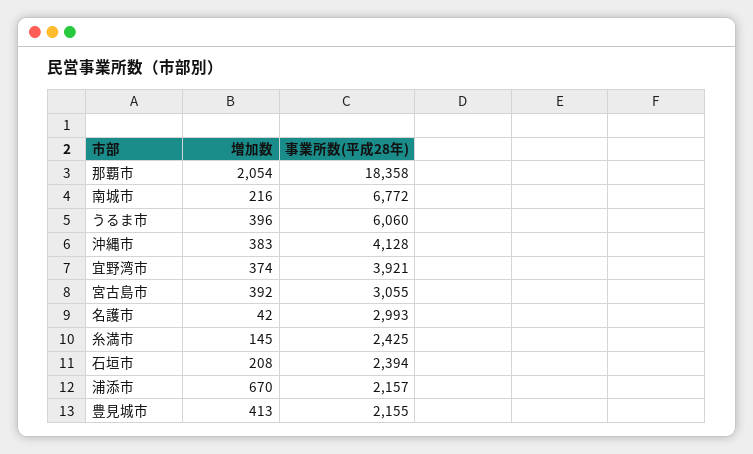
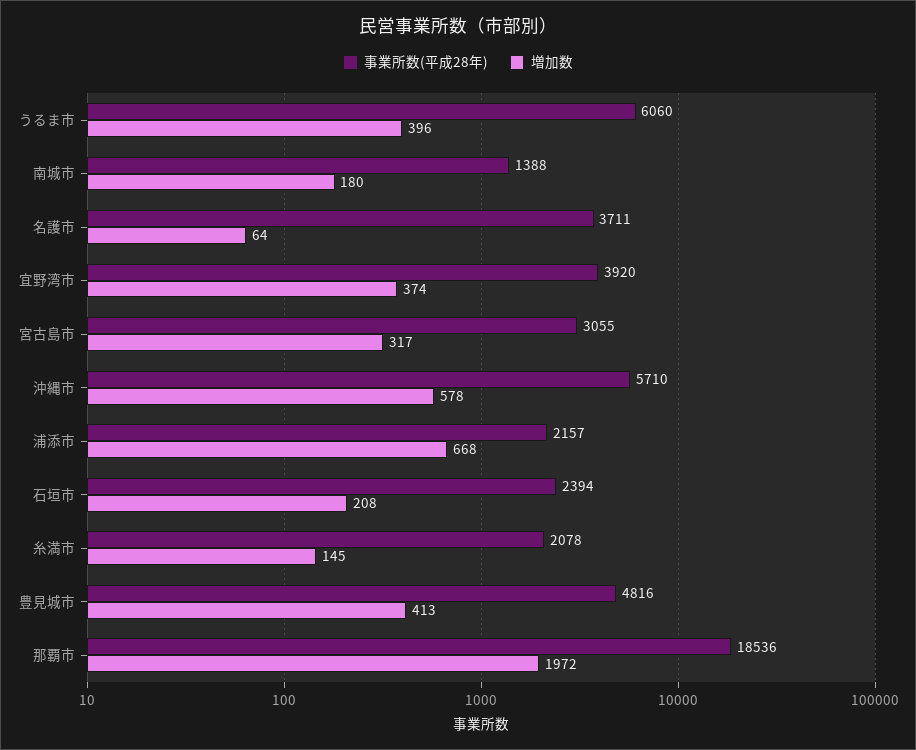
増加数, 那覇市: 2054 -> 1972
事業所数(平成28年), 那覇市: 18358 -> 18536
増加数, 南城市: 216 -> 180
事業所数(平成28年), 南城市: 6772 -> 1388
増加数, 沖縄市: 383 -> 578
事業所数(平成28年), 沖縄市: 4128 -> 5710
事業所数(平成28年), 宜野湾市: 3921 -> 3920
増加数, 宮古島市: 392 -> 317
増加数, 名護市: 42 -> 64
事業所数(平成28年), 名護市: 2993 -> 3711
事業所数(平成28年), 糸満市: 2425 -> 2078
増加数, 浦添市: 670 -> 668
事業所数(平成28年), 豊見城市: 2155 -> 4816

